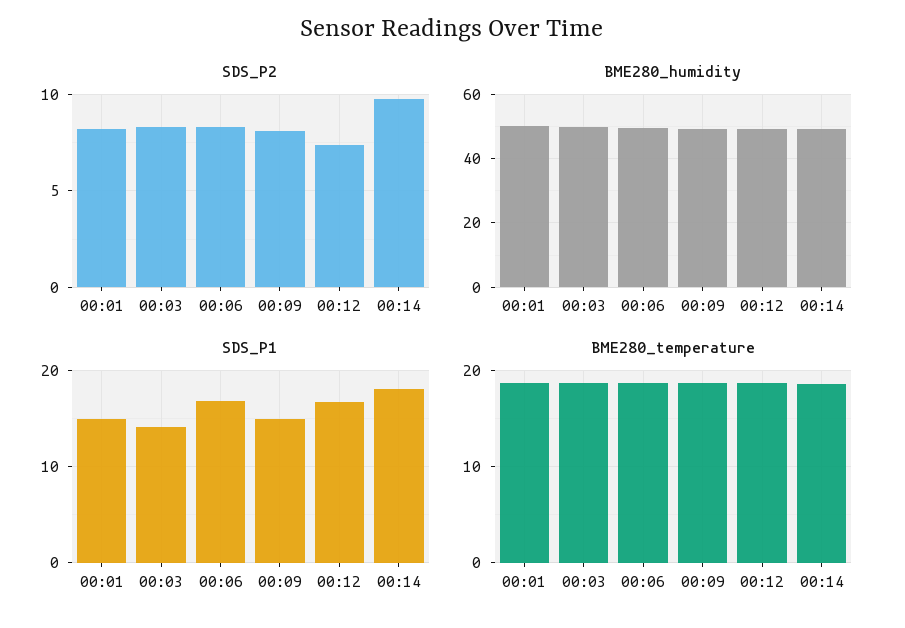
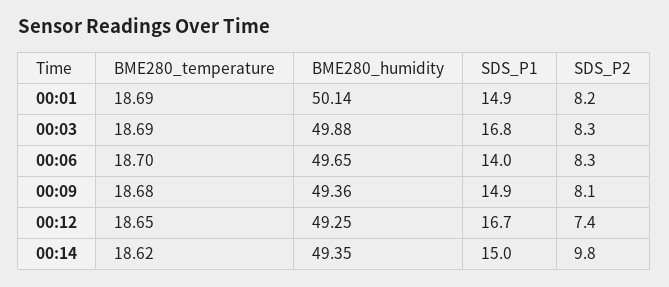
SDS_P1, 00:03: 14 -> 16.8
SDS_P1, 00:06: 17 -> 14
SDS_P1, 00:14: 18 -> 15

